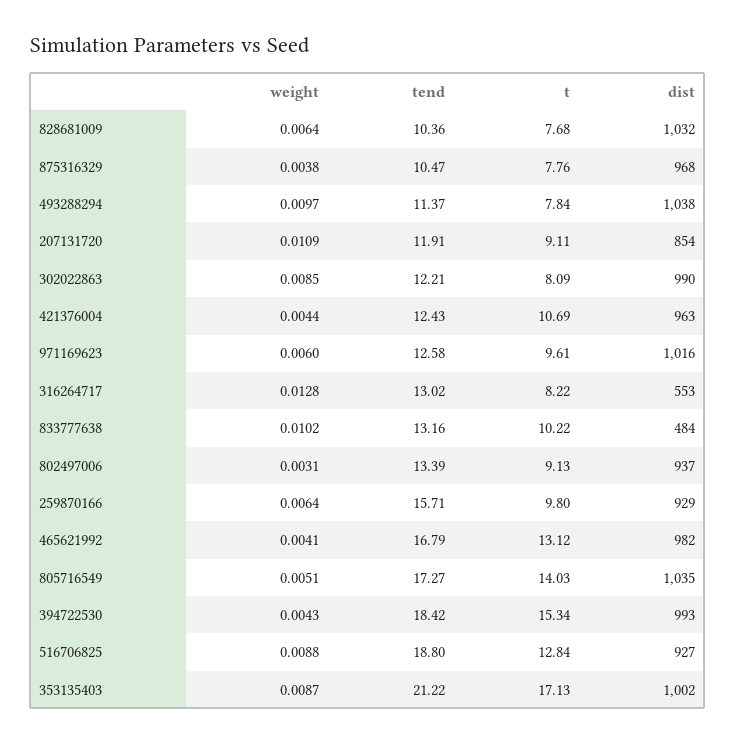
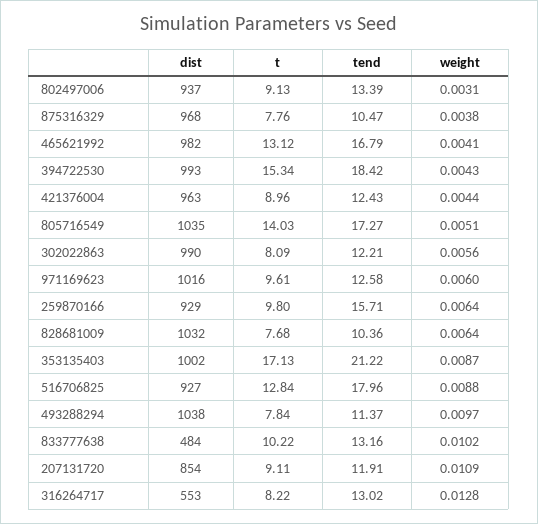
weight, 302022863: 0.0085 -> 0.0056
t, 421376004: 10.69 -> 8.96
tend, 516706825: 18.8 -> 17.96

